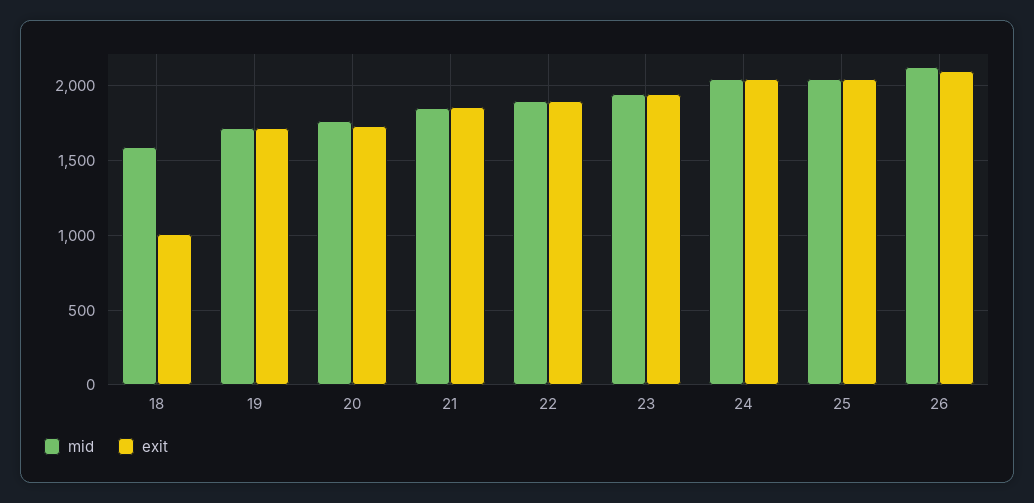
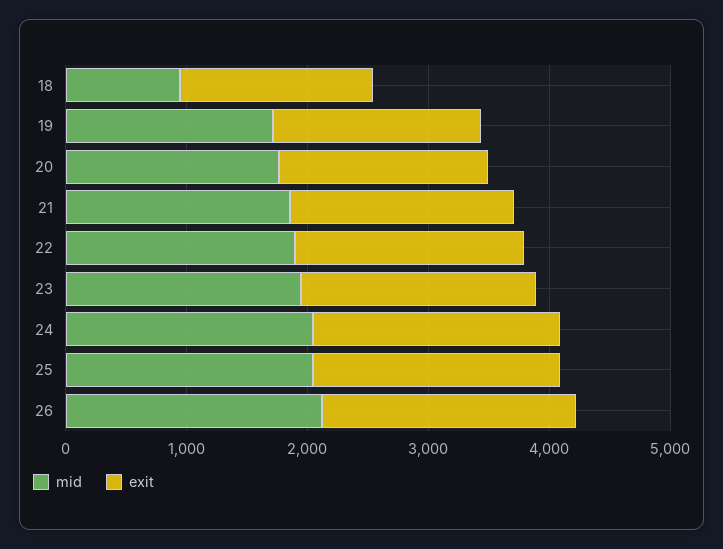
mid, 18: 1600 -> 1000
exit, 18: 1000 -> 1600

